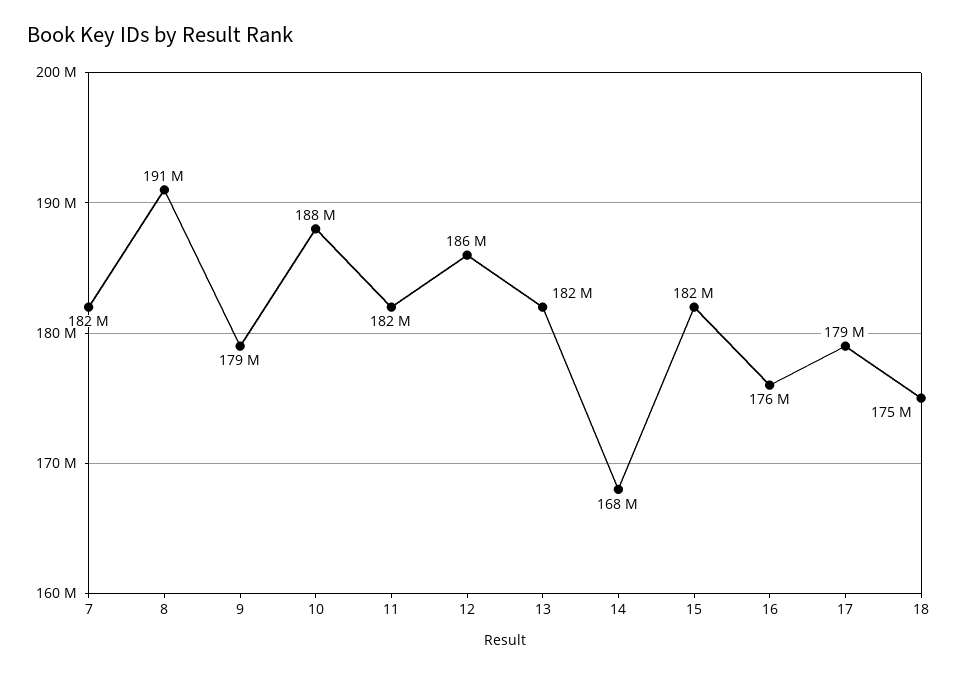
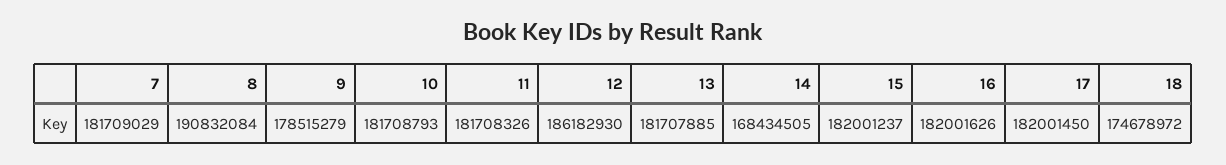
10: 188000000 -> 181708793
16: 176000000 -> 182001626
17: 179000000 -> 182001450

